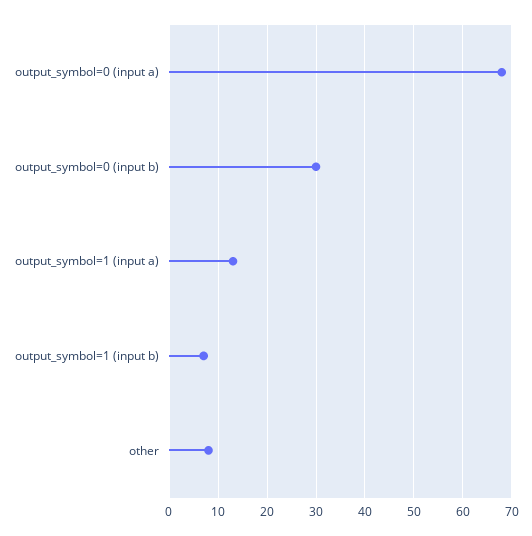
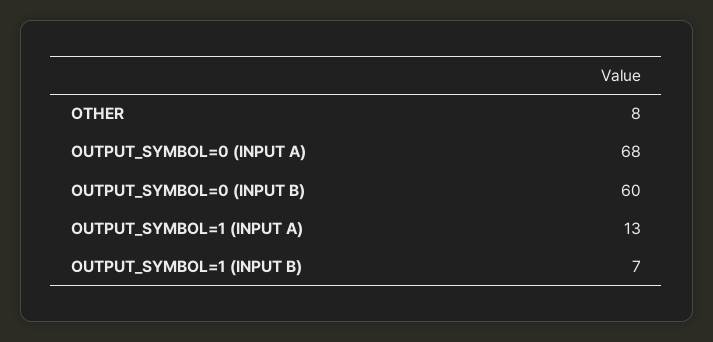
output_symbol=0 (input b): 30 -> 60

